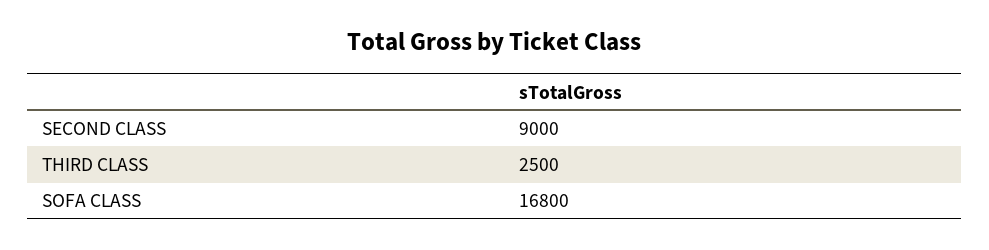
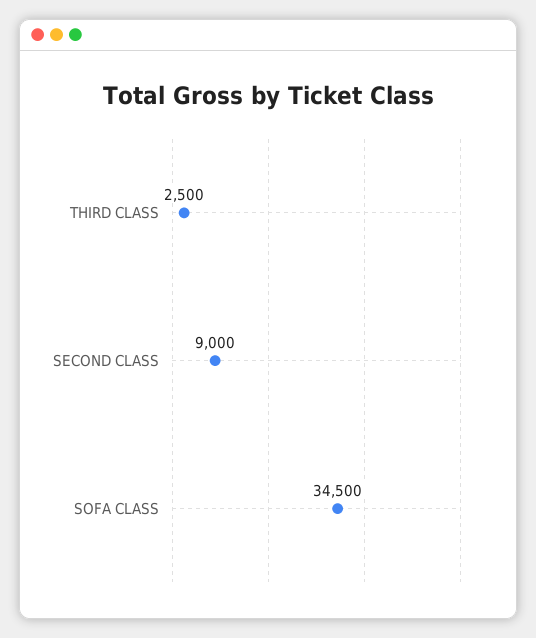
SOFA CLASS: 16800 -> 34500

